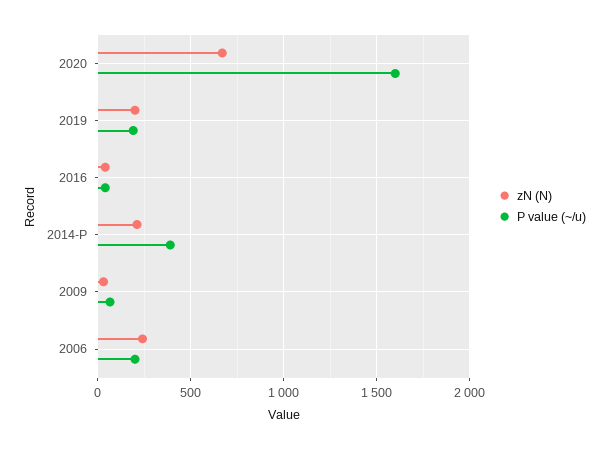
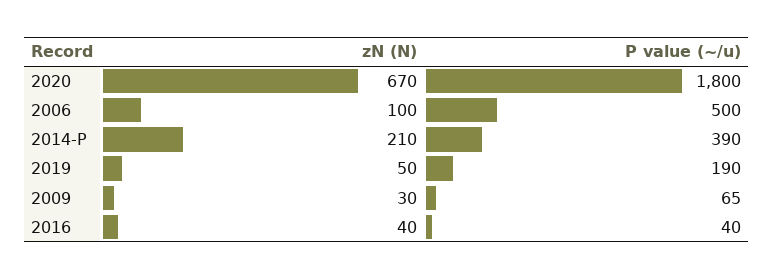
P value (~/u), 2020: 1600 -> 1800
zN (N), 2019: 200 -> 50
zN (N), 2006: 250 -> 100
P value (~/u), 2006: 200 -> 500

